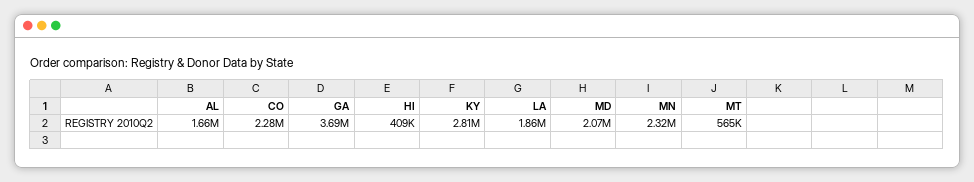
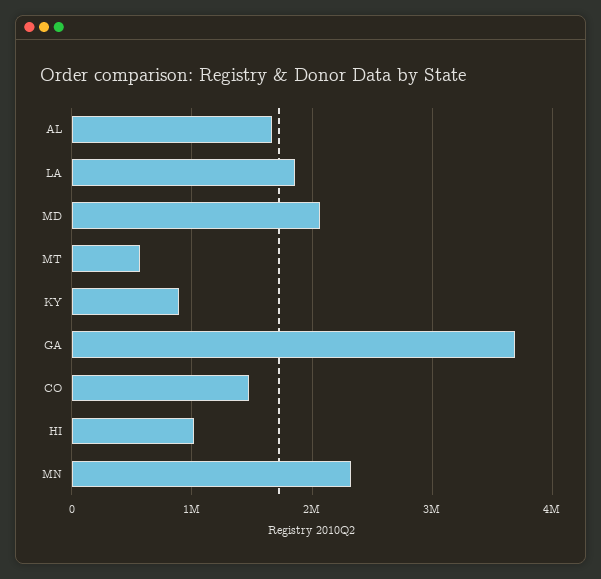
CO: 2280000 -> 1500000
HI: 409000 -> 1000000
KY: 2810000 -> 900000

